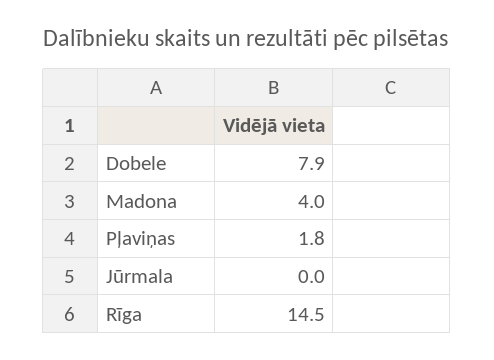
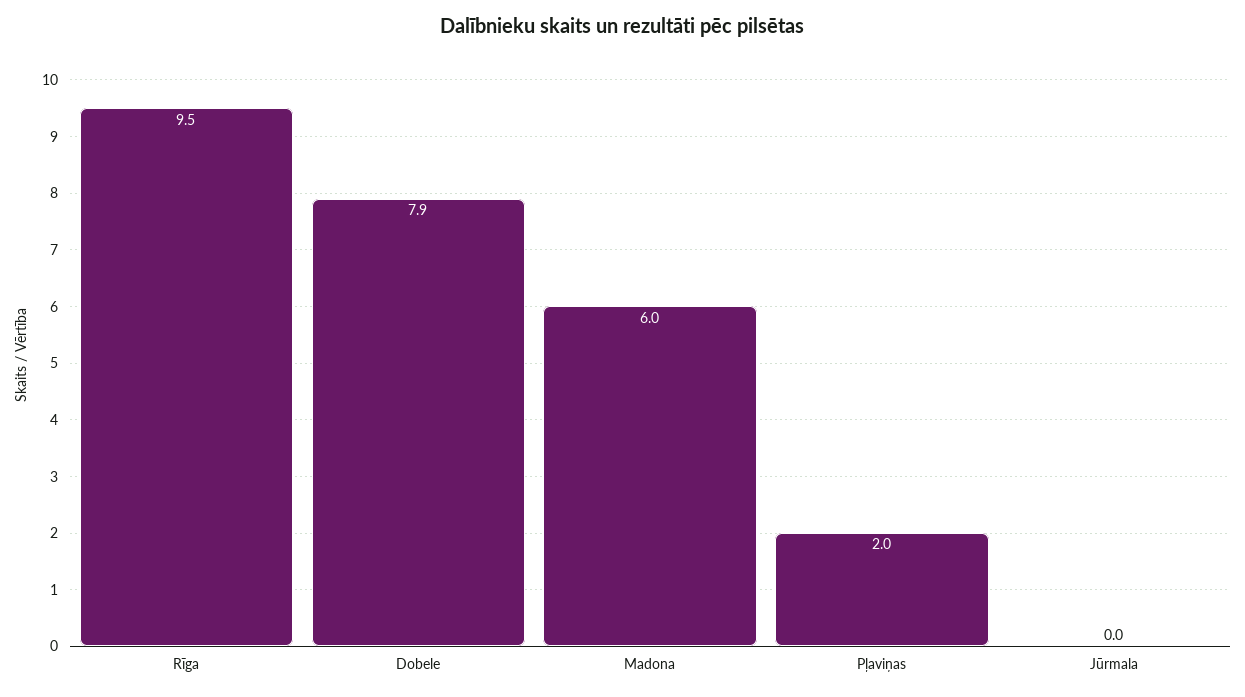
Madona: 4 -> 6
Pļaviņas: 1.8 -> 2
Rīga: 14.5 -> 9.5

